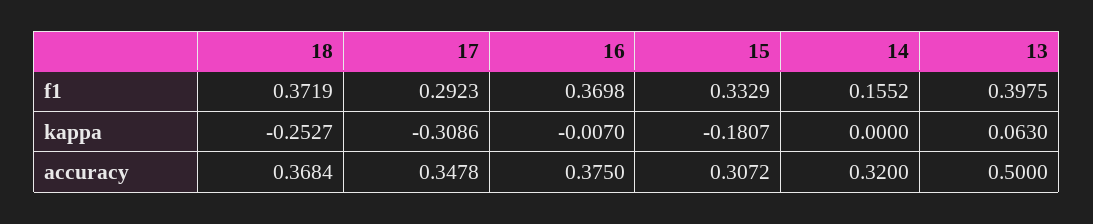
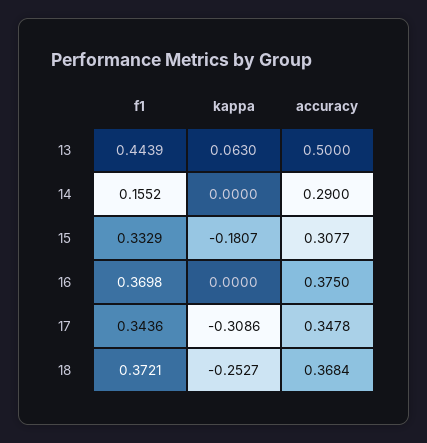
18, f1: 0.3719 -> 0.3721
17, f1: 0.2923 -> 0.3436
13, f1: 0.3975 -> 0.4439
16, kappa: -0.007 -> 0
15, accuracy: 0.3072 -> 0.3077
14, accuracy: 0.32 -> 0.29

